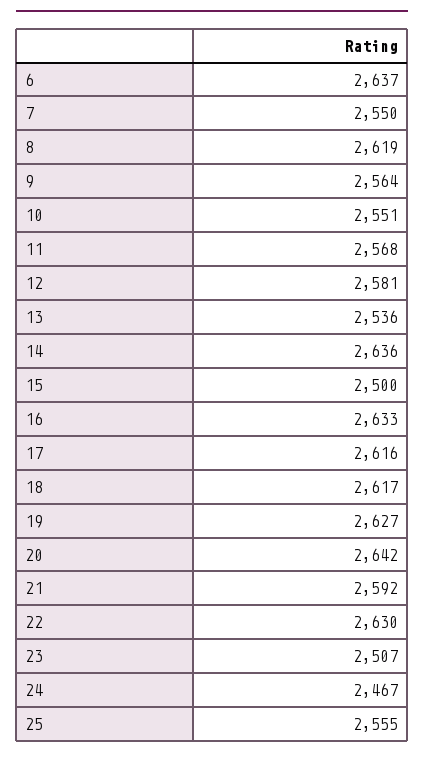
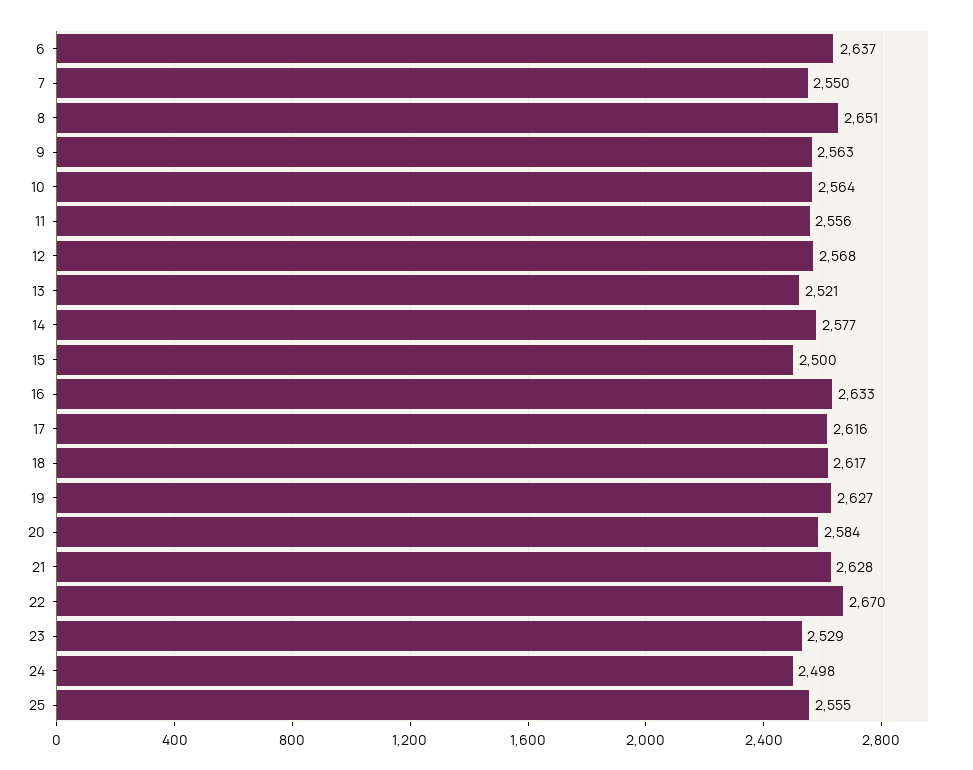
8: 2619 -> 2651
9: 2564 -> 2563
10: 2551 -> 2564
11: 2568 -> 2556
12: 2581 -> 2568
13: 2536 -> 2521
14: 2636 -> 2577
20: 2642 -> 2584
21: 2592 -> 2628
22: 2630 -> 2670
23: 2507 -> 2529
24: 2467 -> 2498

